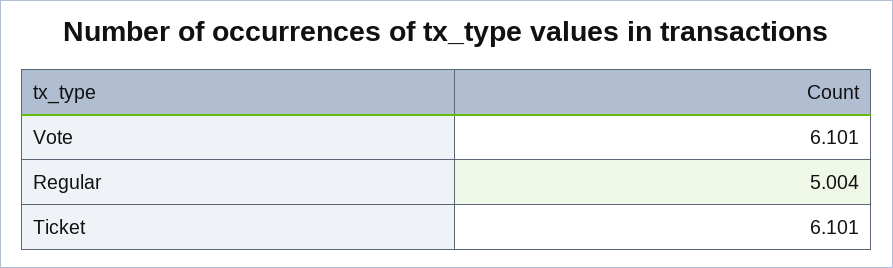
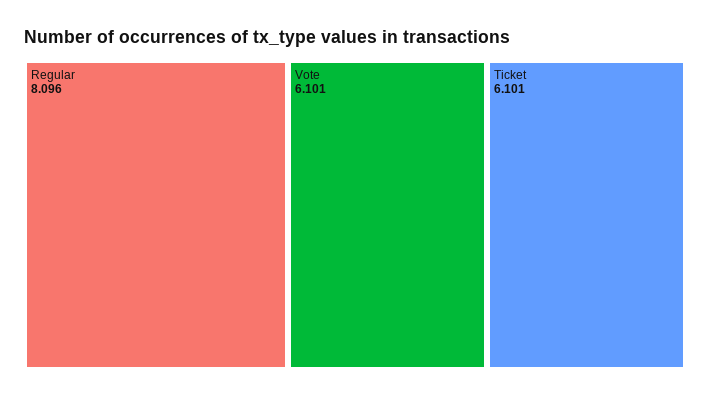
Regular: 5.004 -> 8.096

